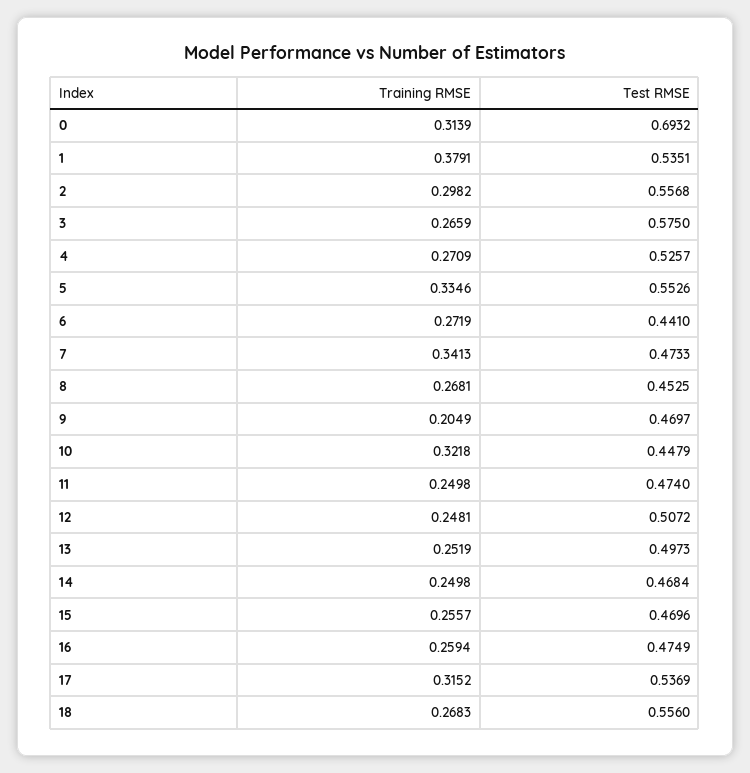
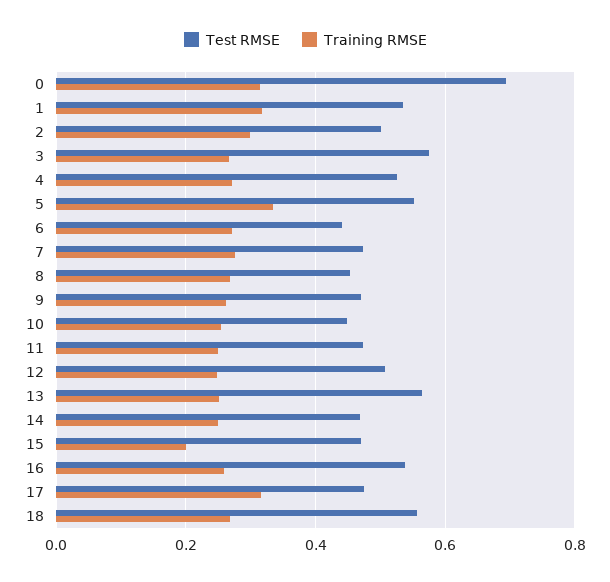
Training RMSE, 1: 0.3791 -> 0.32
Test RMSE, 2: 0.5568 -> 0.5
Training RMSE, 7: 0.3413 -> 0.28
Training RMSE, 9: 0.2049 -> 0.26
Training RMSE, 10: 0.3218 -> 0.26
Test RMSE, 13: 0.4973 -> 0.56
Training RMSE, 15: 0.2557 -> 0.2
Test RMSE, 16: 0.4749 -> 0.54
Test RMSE, 17: 0.5369 -> 0.48

